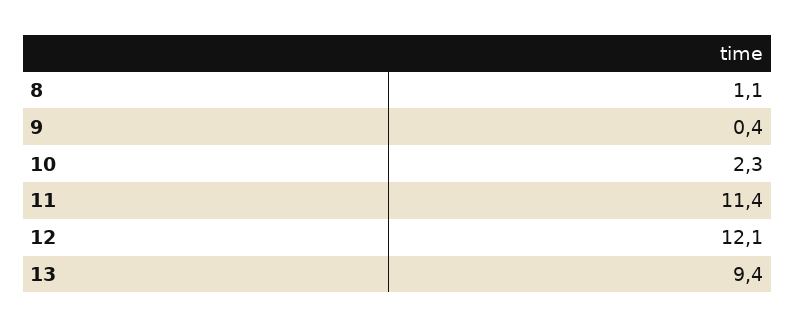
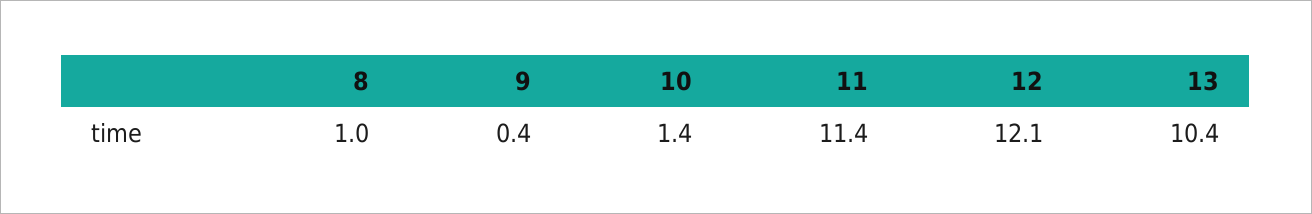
8: 1.1 -> 1
10: 2.3 -> 1.4
13: 9.4 -> 10.4

